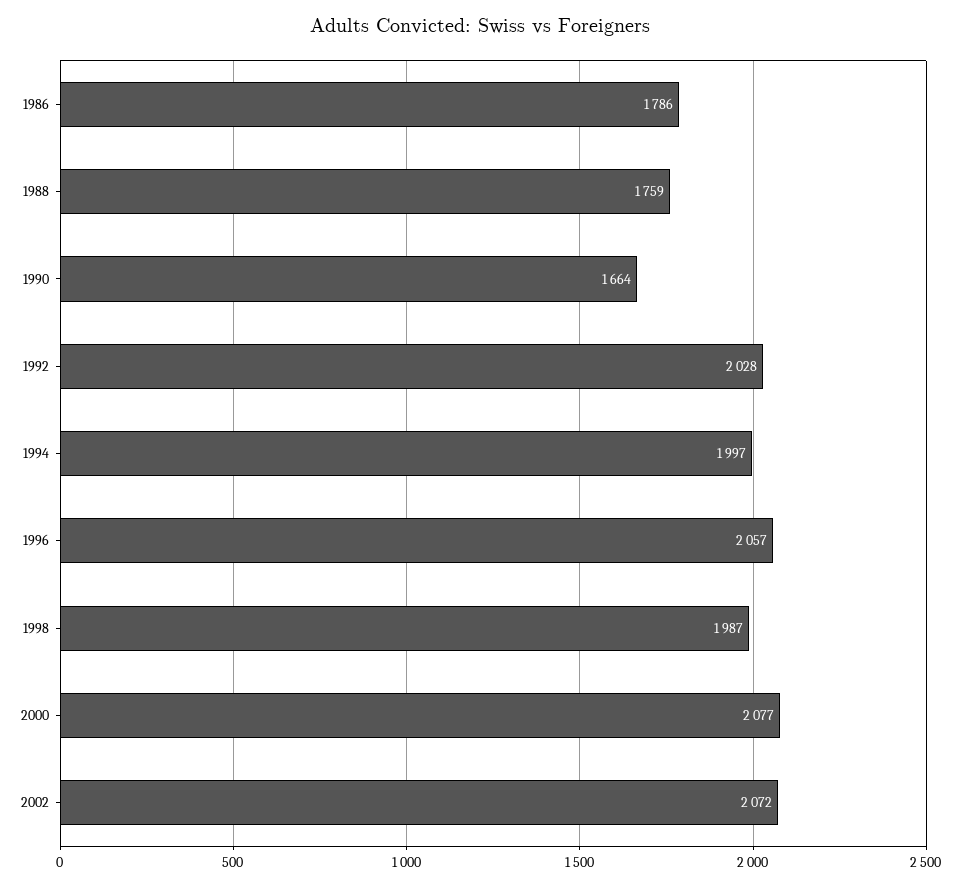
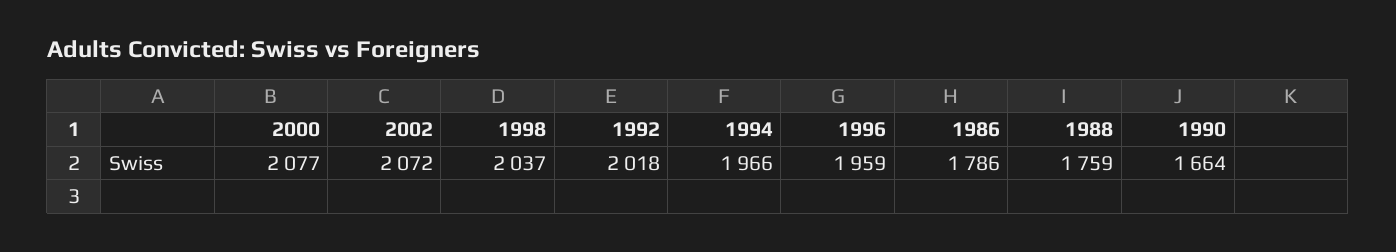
1992: 2028 -> 2018
1994: 1997 -> 1966
1996: 2057 -> 1959
1998: 1987 -> 2037

